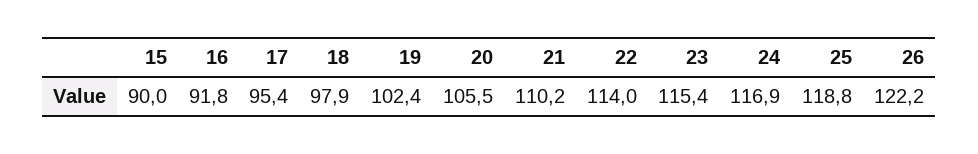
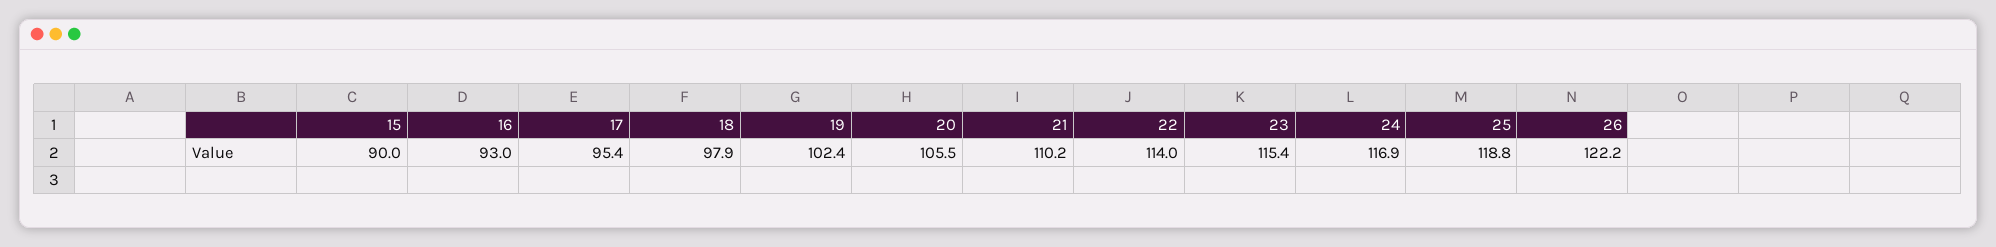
16: 91.8 -> 93

